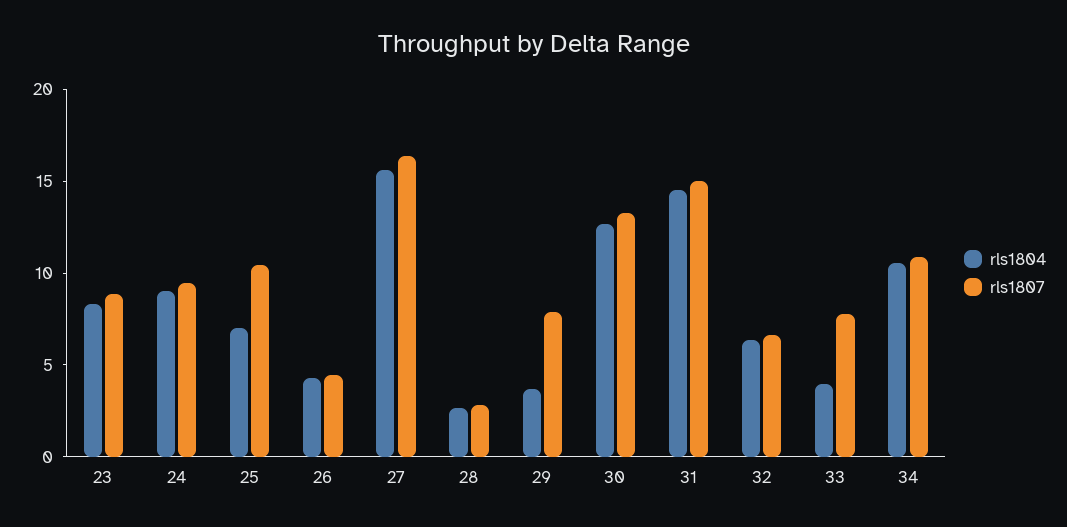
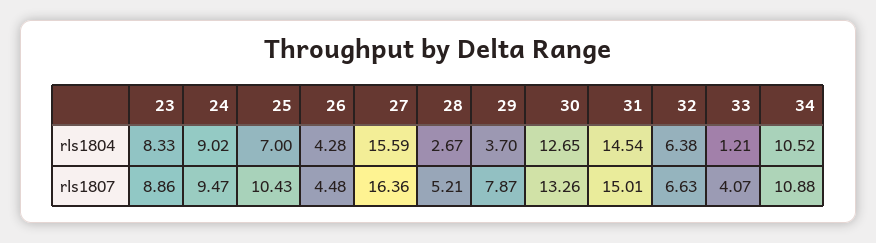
rls1807, 28: 3 -> 5.21
rls1804, 33: 4 -> 1.21
rls1807, 33: 8 -> 4.07

